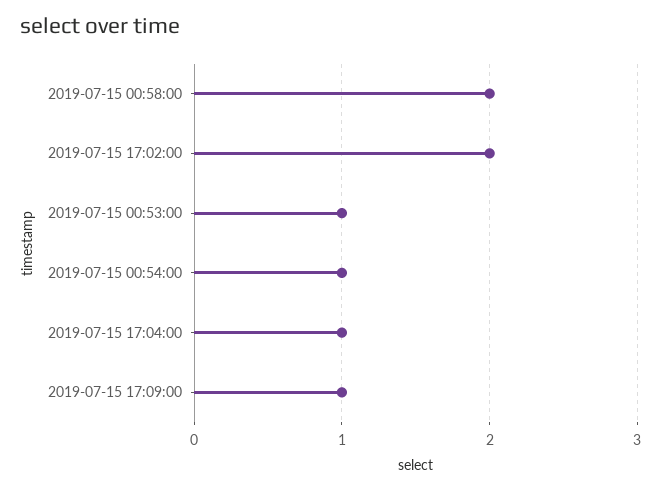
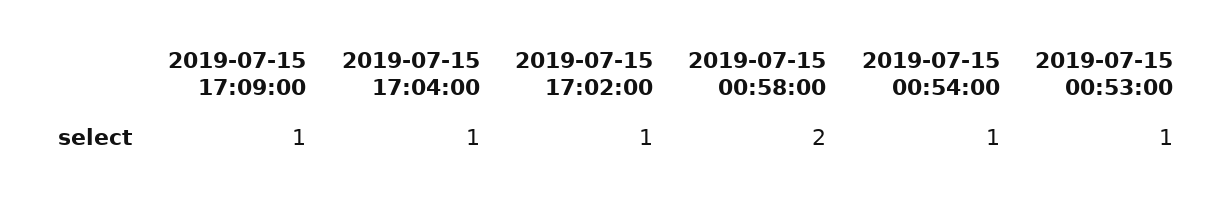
2019-07-15 17:02:00: 2 -> 1

